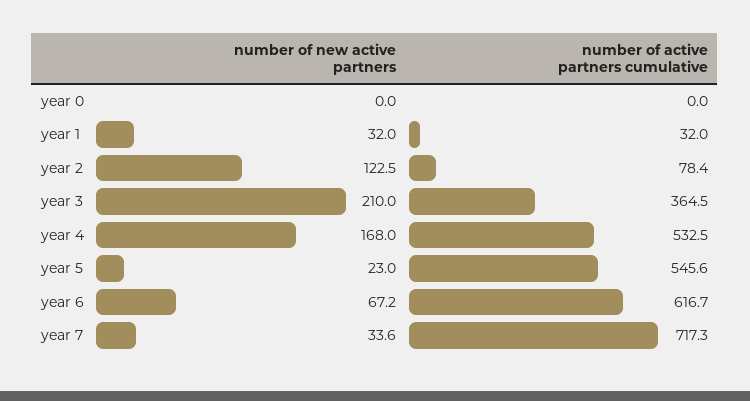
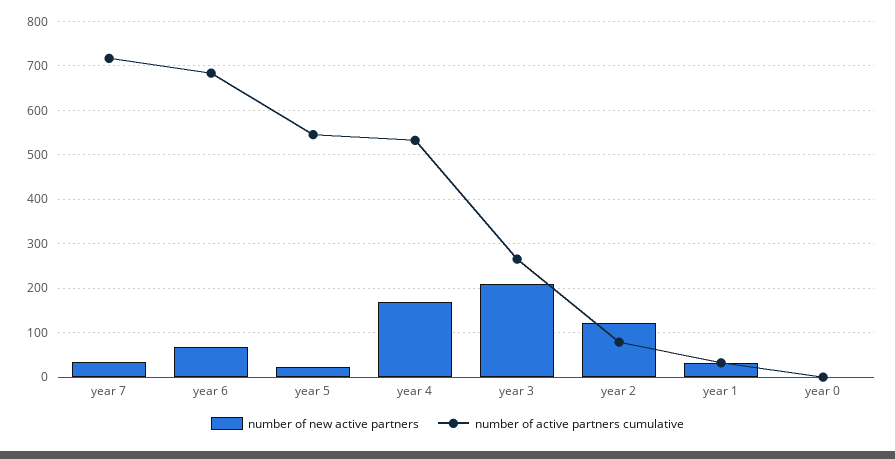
number of active partners cumulative, year 3: 364.5 -> 260
number of active partners cumulative, year 6: 616.7 -> 680

